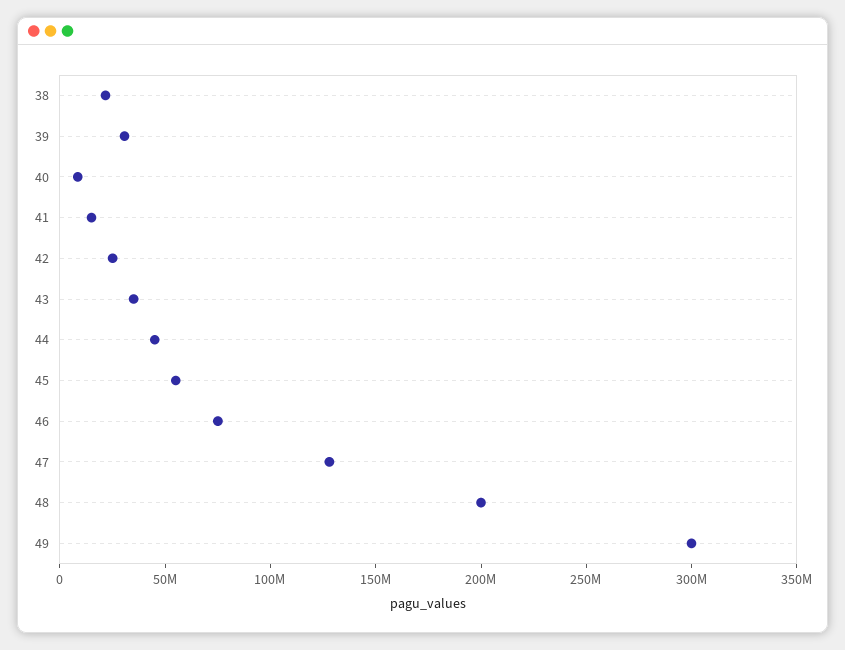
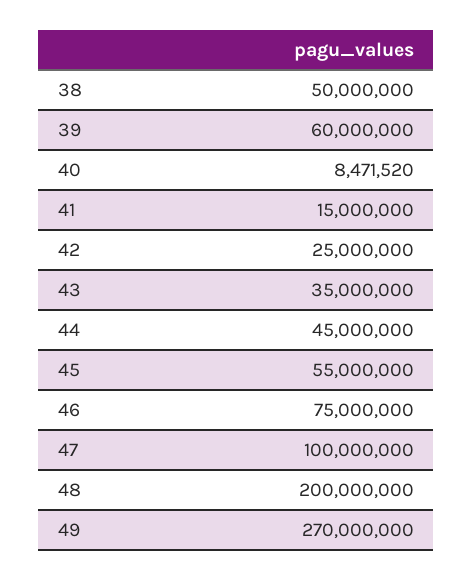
38: 20000000 -> 50000000
39: 30000000 -> 60000000
47: 130000000 -> 100000000
49: 300000000 -> 270000000

